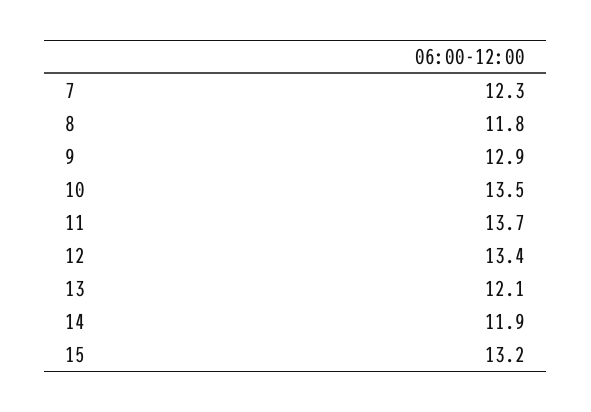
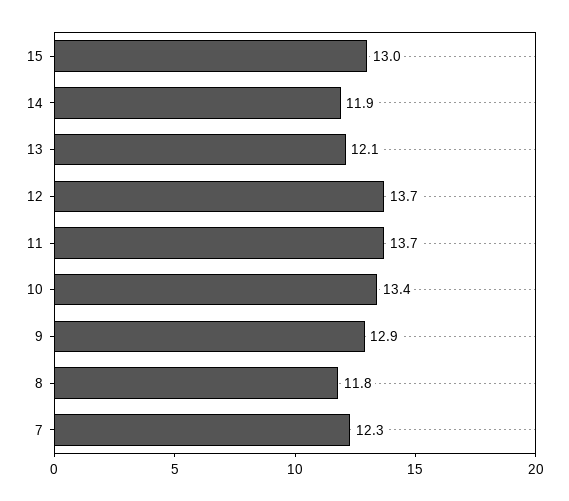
10: 13.5 -> 13.4
12: 13.4 -> 13.7
15: 13.2 -> 13

